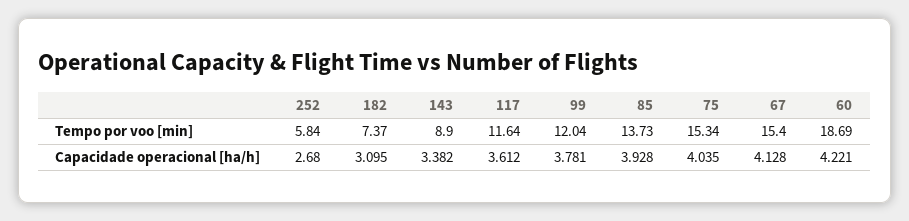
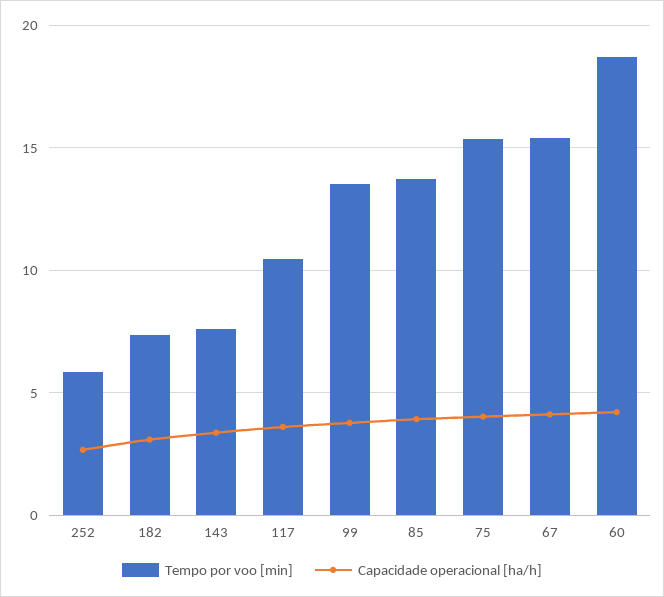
Tempo por voo [min], 143: 8.9 -> 7.5
Tempo por voo [min], 117: 11.64 -> 10.5
Tempo por voo [min], 99: 12.04 -> 13.5

